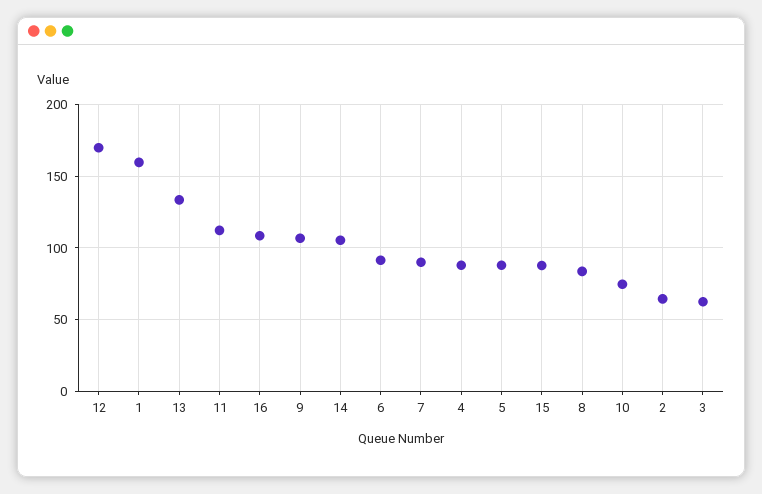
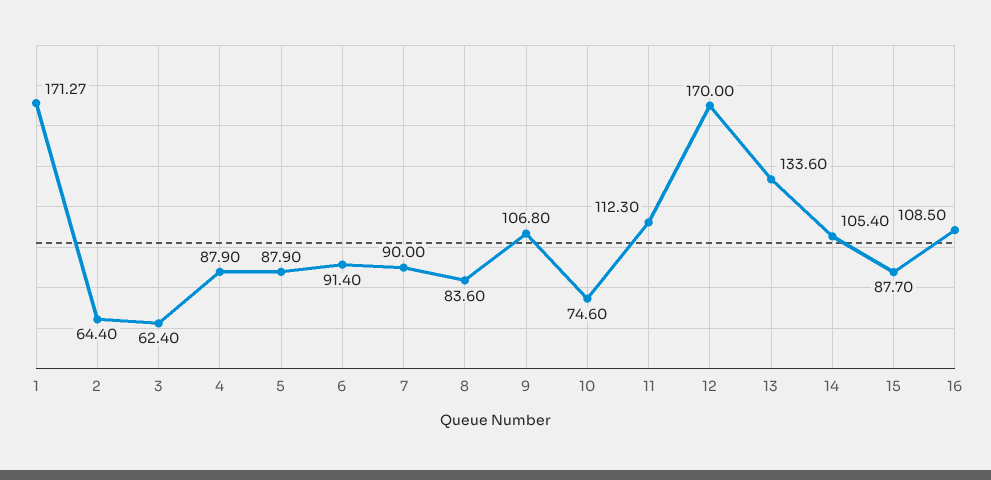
1: 160 -> 171.27

